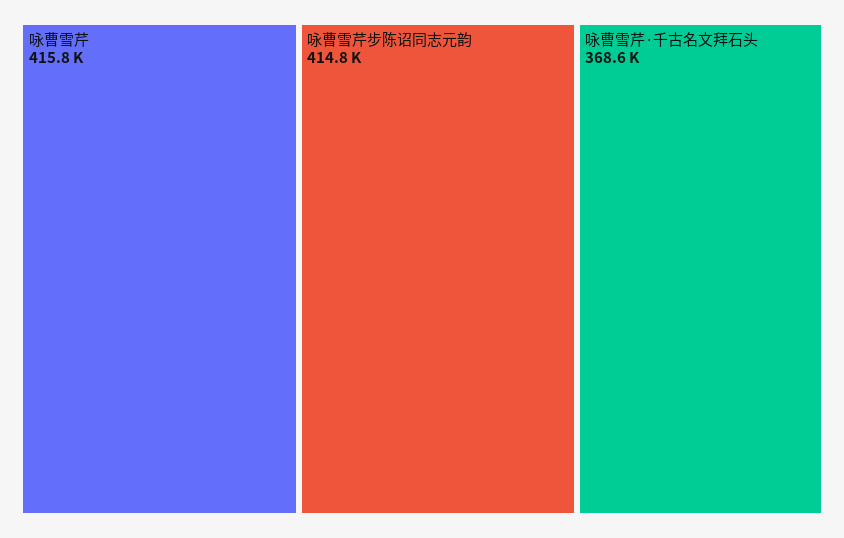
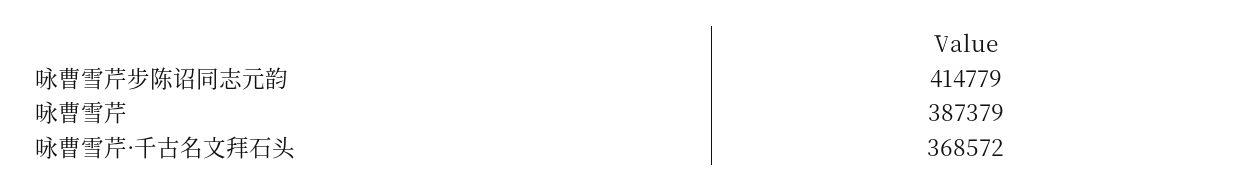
咏曹雪芹: 415800 -> 387379

